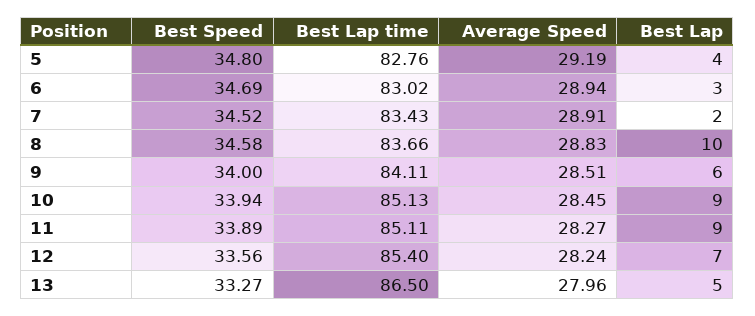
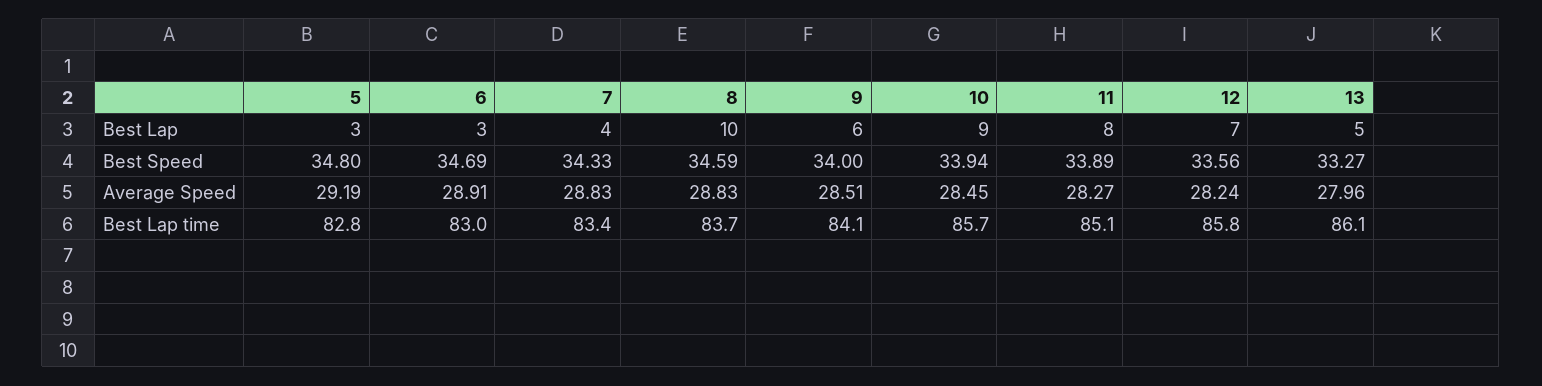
Best Lap, 5: 4 -> 3
Average Speed, 6: 28.94 -> 28.91
Best Speed, 7: 34.52 -> 34.33
Average Speed, 7: 28.91 -> 28.83
Best Lap, 7: 2 -> 4
Best Speed, 8: 34.58 -> 34.59
Best Lap time, 10: 85.13 -> 85.7
Best Lap, 11: 9 -> 8
Best Lap time, 12: 85.4 -> 85.8
Best Lap time, 13: 86.5 -> 86.1

